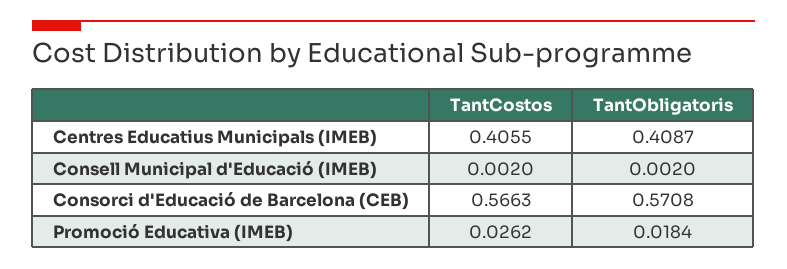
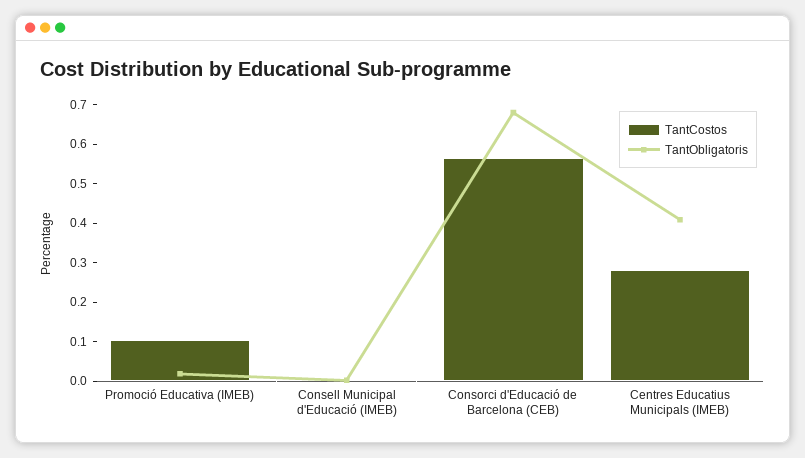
TantCostos, Centres Educatius Municipals (IMEB): 0.4055 -> 0.275
TantObligatoris, Consorci d'Educació de Barcelona (CEB): 0.5708 -> 0.675
TantCostos, Promoció Educativa (IMEB): 0.0262 -> 0.1

